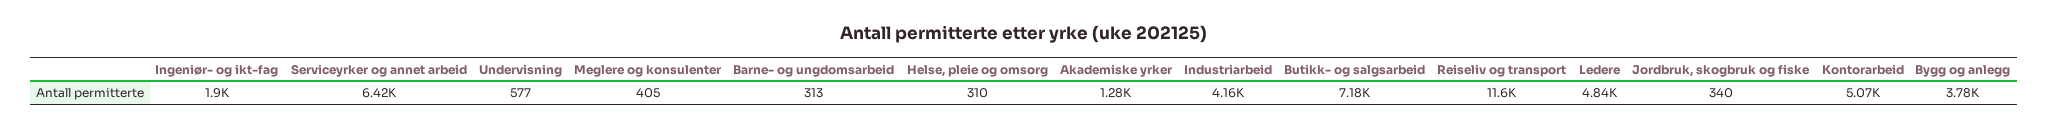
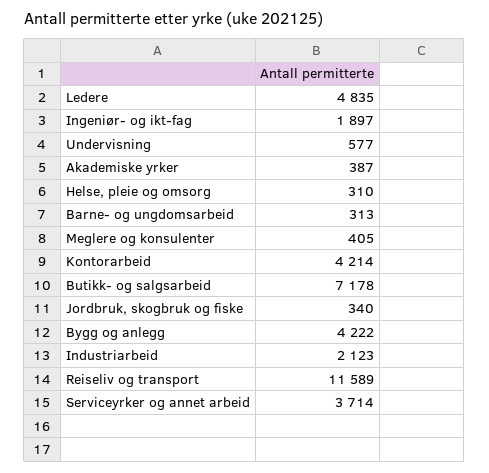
Serviceyrker og annet arbeid: 6420 -> 3714
Akademiske yrker: 1280 -> 387
Industriarbeid: 4160 -> 2123
Kontorarbeid: 5070 -> 4214
Bygg og anlegg: 3780 -> 4222

